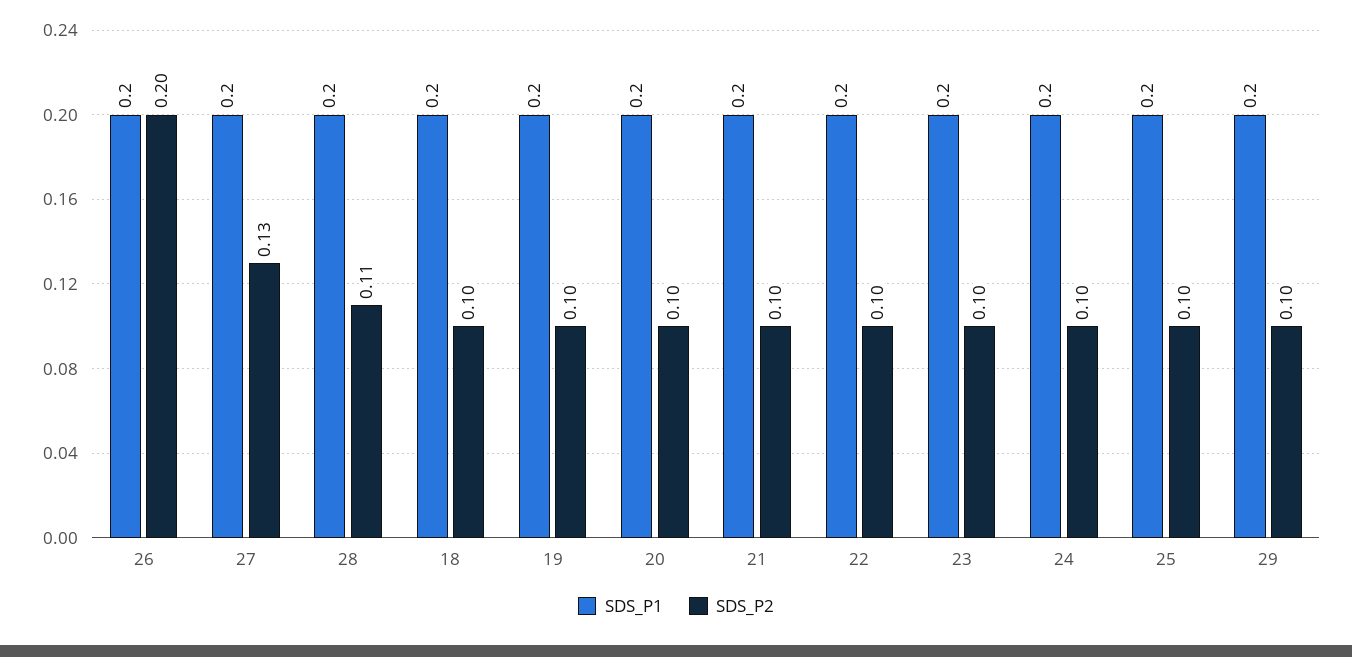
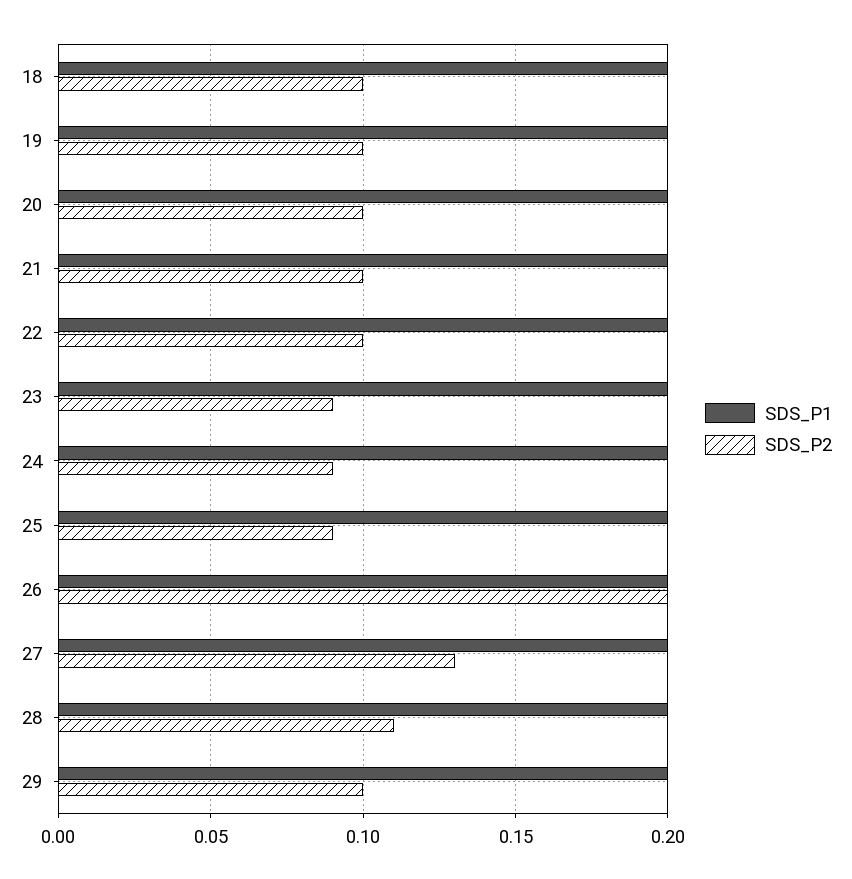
SDS_P2, 23: 0.1 -> 0.09
SDS_P2, 24: 0.1 -> 0.09
SDS_P2, 25: 0.1 -> 0.09

